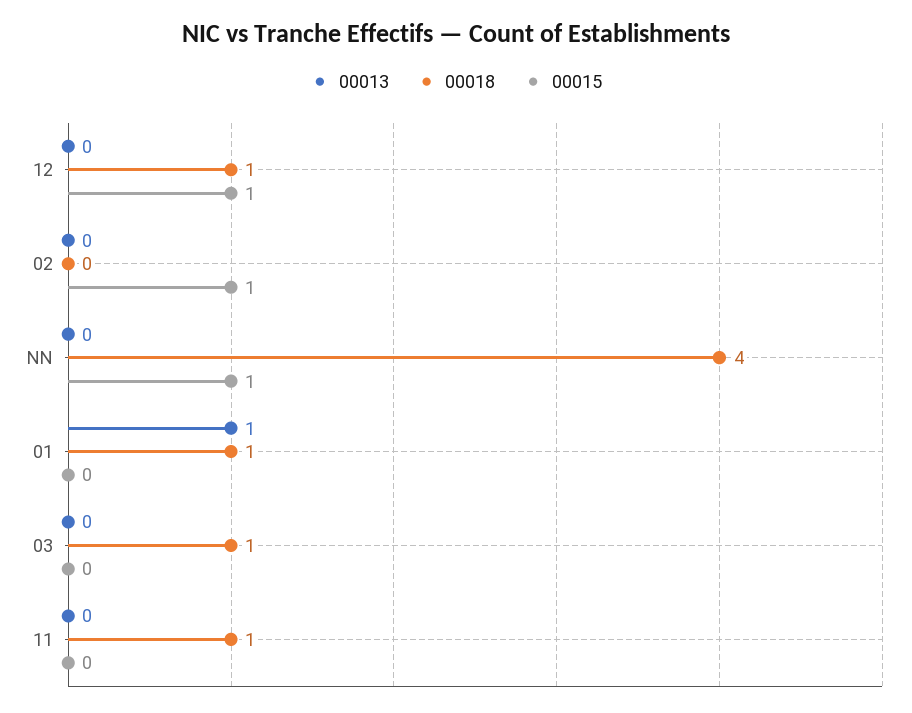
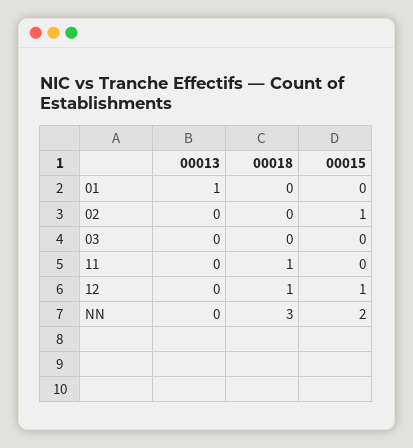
00018, NN: 4 -> 3
00015, NN: 1 -> 2
00018, 01: 1 -> 0
00018, 03: 1 -> 0

